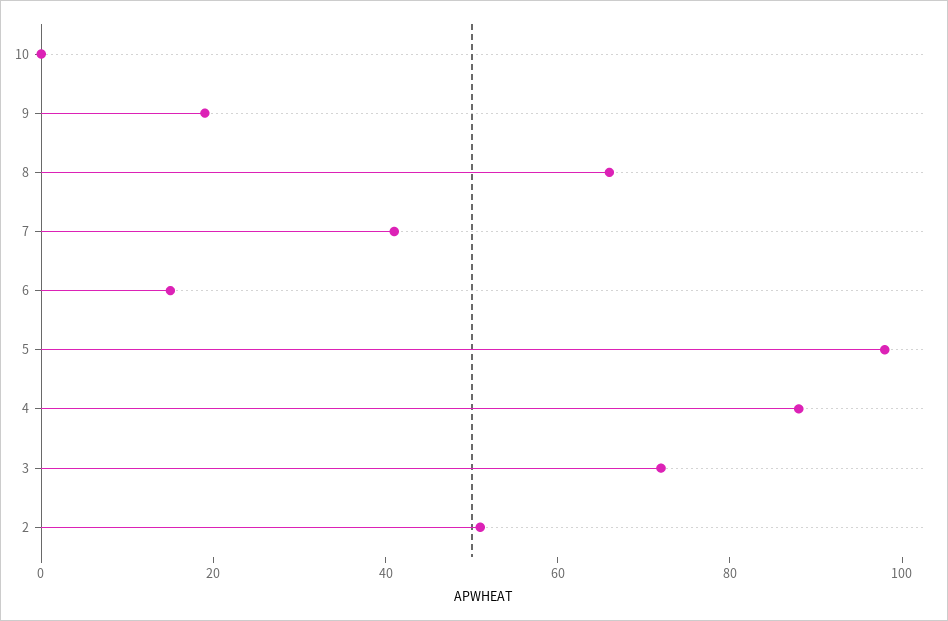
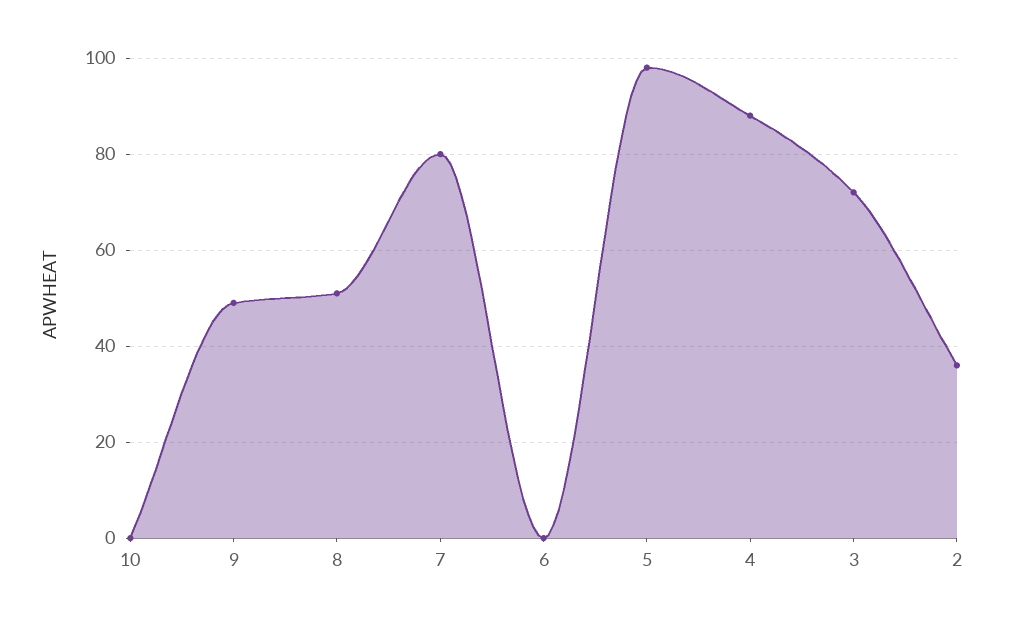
9: 20 -> 50
8: 65 -> 50
7: 40 -> 80
6: 15 -> 0
2: 50 -> 35

